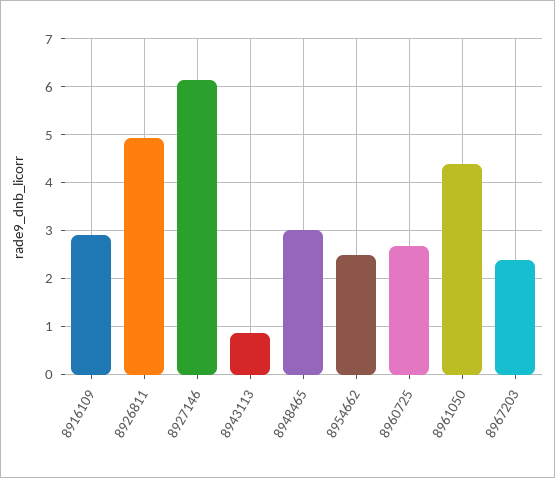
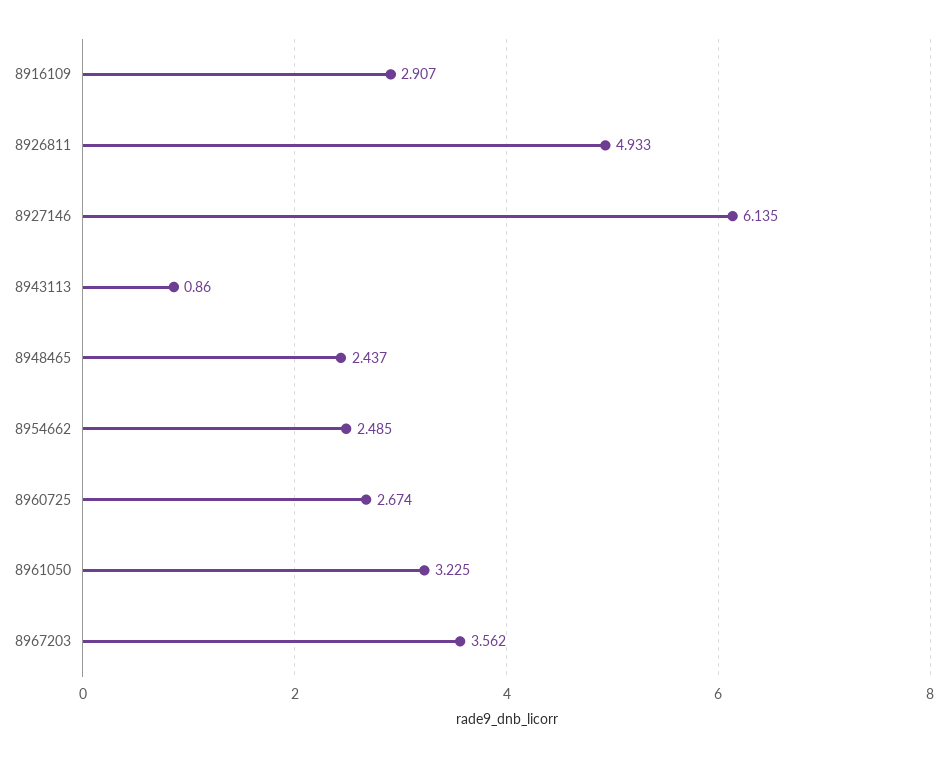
8948465: 3 -> 2.437
8961050: 4.4 -> 3.225
8967203: 2.4 -> 3.562

